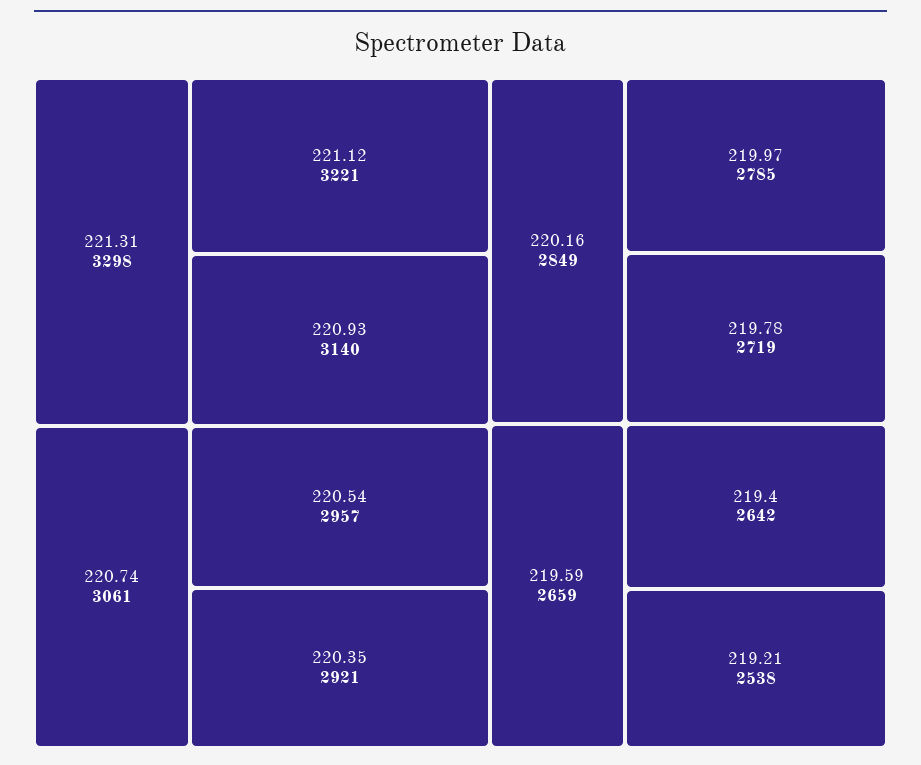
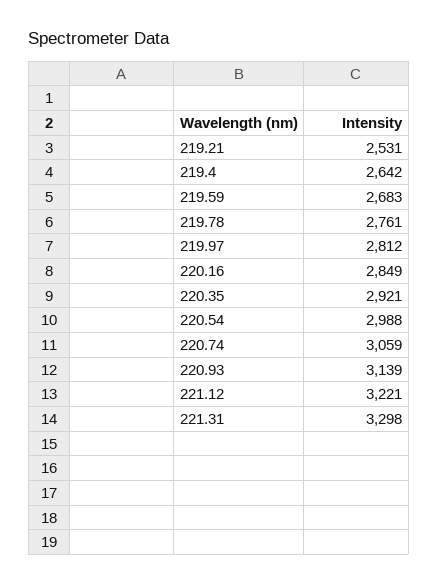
220.93: 3140 -> 3139
220.74: 3061 -> 3059
220.54: 2957 -> 2988
219.97: 2785 -> 2812
219.78: 2719 -> 2761
219.59: 2659 -> 2683
219.21: 2538 -> 2531

